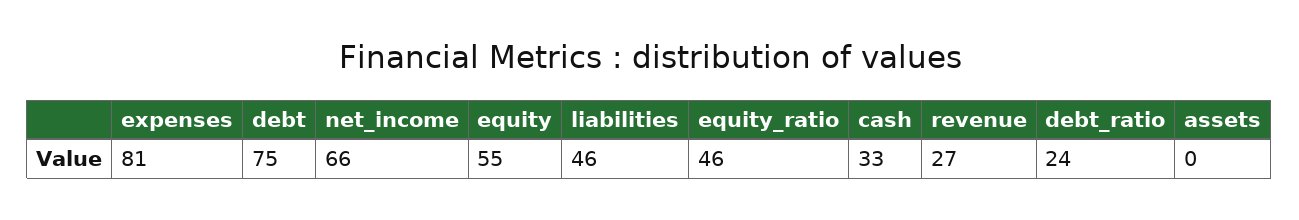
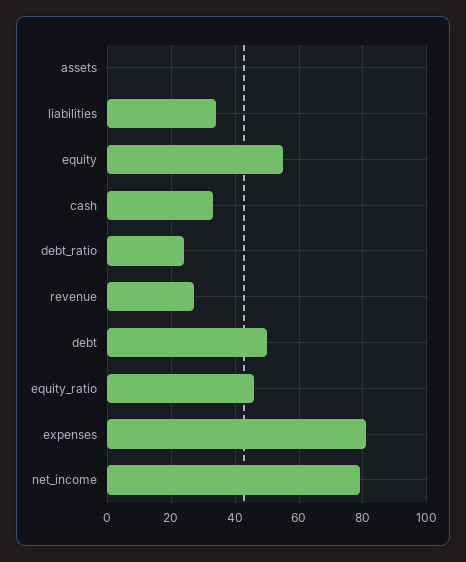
debt: 75 -> 50
net_income: 66 -> 80
liabilities: 46 -> 35

